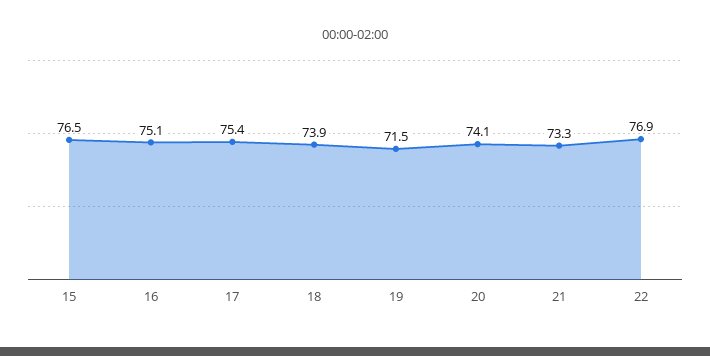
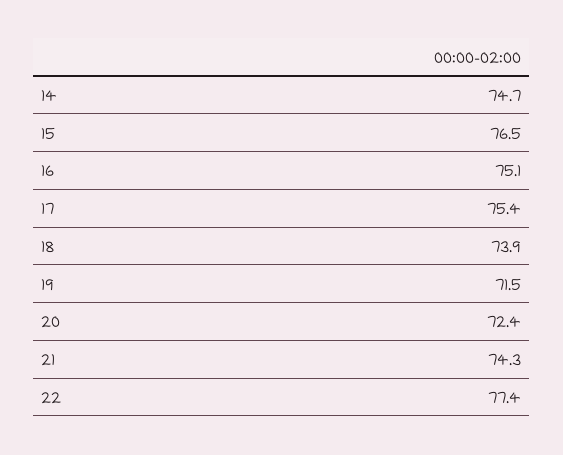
20: 74.1 -> 72.4
21: 73.3 -> 74.3
22: 76.9 -> 77.4
14: none -> 74.7

